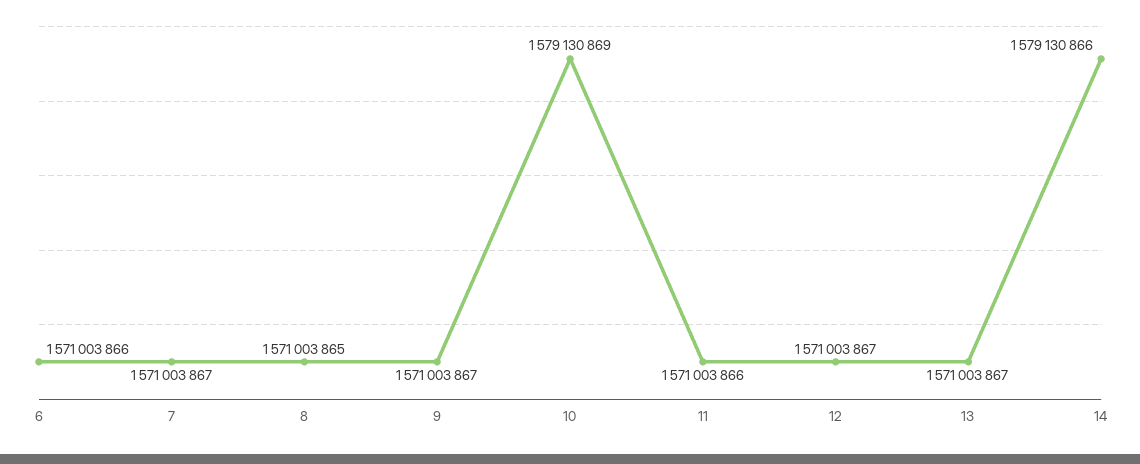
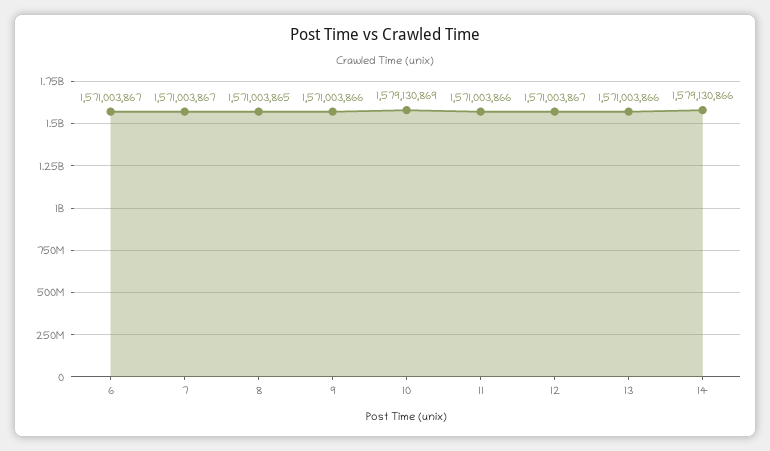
6: 1571003866 -> 1571003867
9: 1571003867 -> 1571003866
13: 1571003867 -> 1571003866

